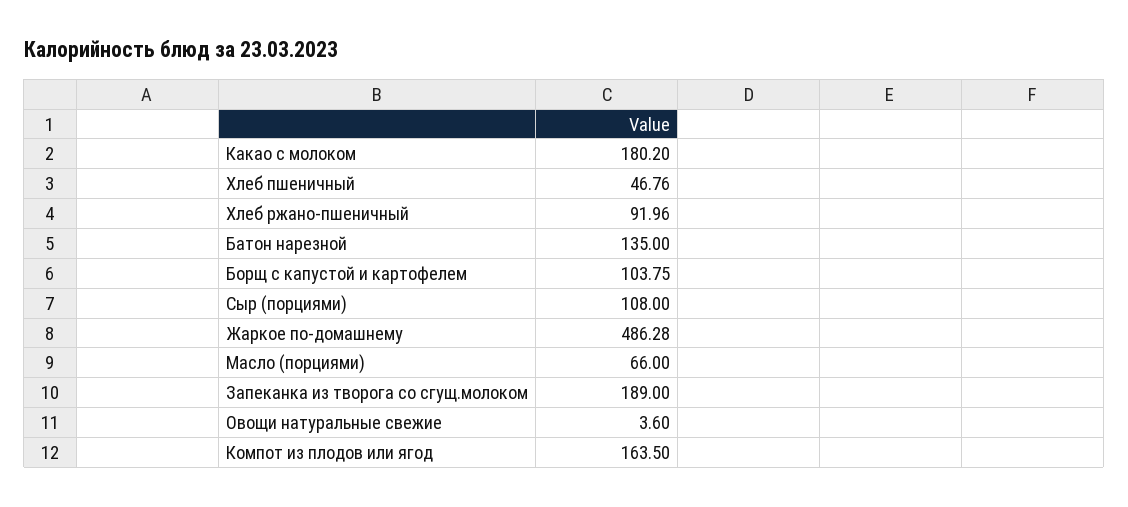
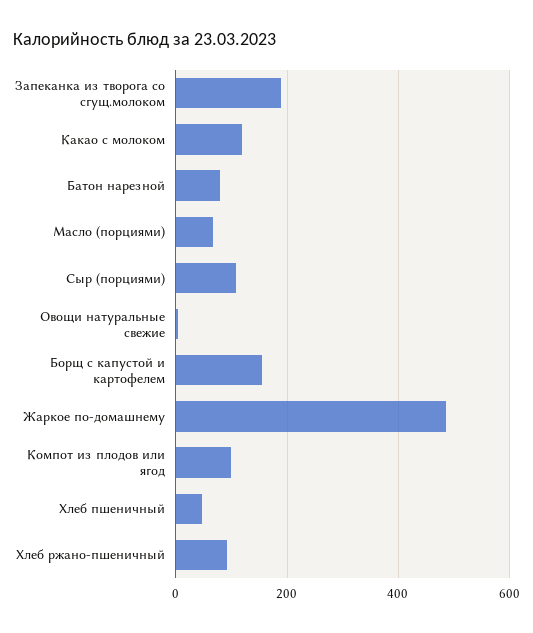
Какао с молоком: 180.2 -> 120
Батон нарезной: 135 -> 80
Борщ с капустой и картофелем: 103.75 -> 160
Компот из плодов или ягод: 163.5 -> 100

